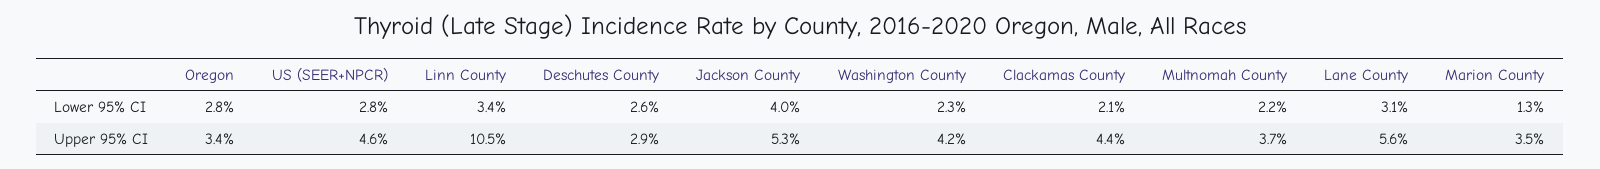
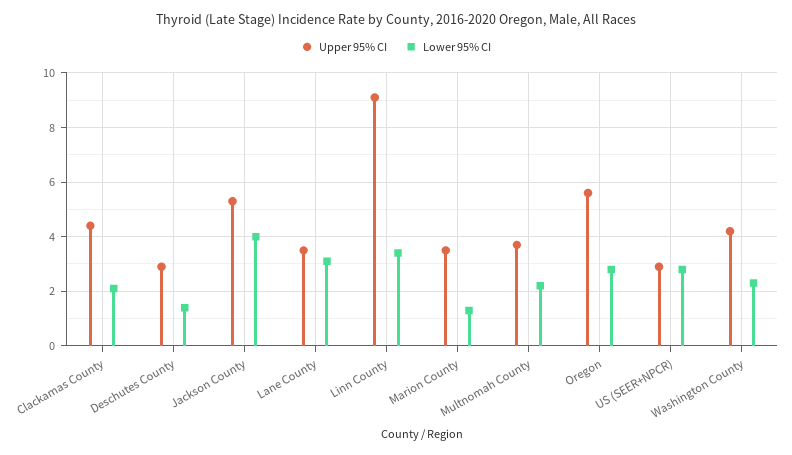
Lower 95% CI, Deschutes County: 2.6 -> 1.5
Upper 95% CI, Oregon: 3.4 -> 5.5
Upper 95% CI, US (SEER+NPCR): 4.6 -> 3
Upper 95% CI, Linn County: 10.5 -> 9
Upper 95% CI, Lane County: 5.6 -> 3.5

